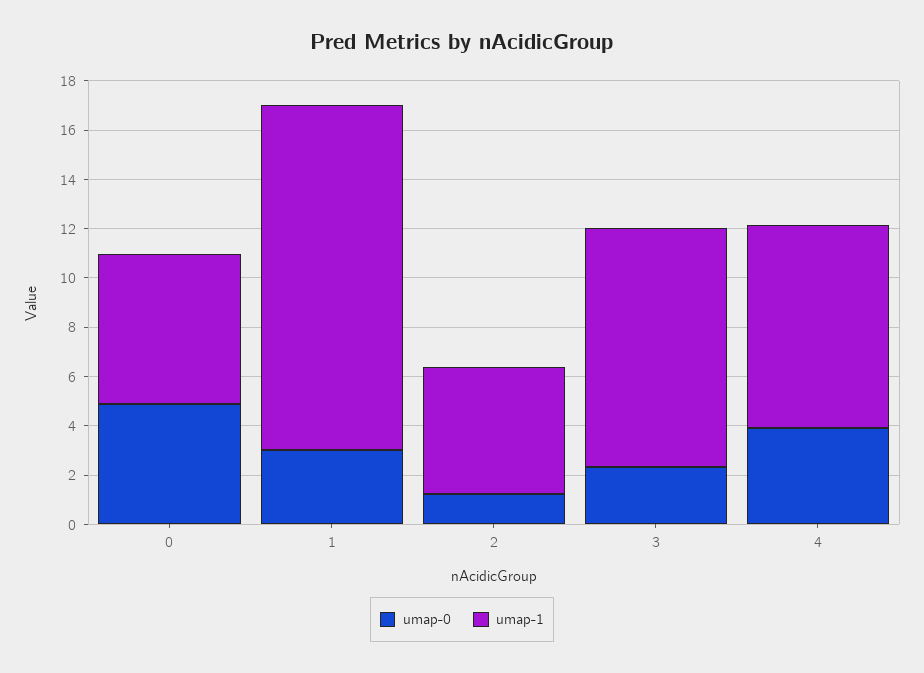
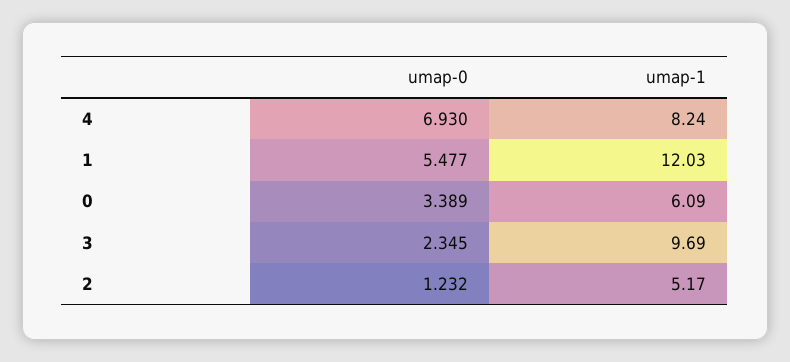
umap-0, 0: 5 -> 3.389
umap-0, 1: 3 -> 5.477
umap-1, 1: 14 -> 12.03
umap-0, 4: 4 -> 6.93

